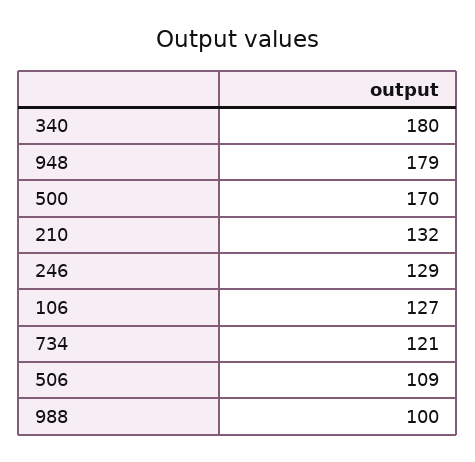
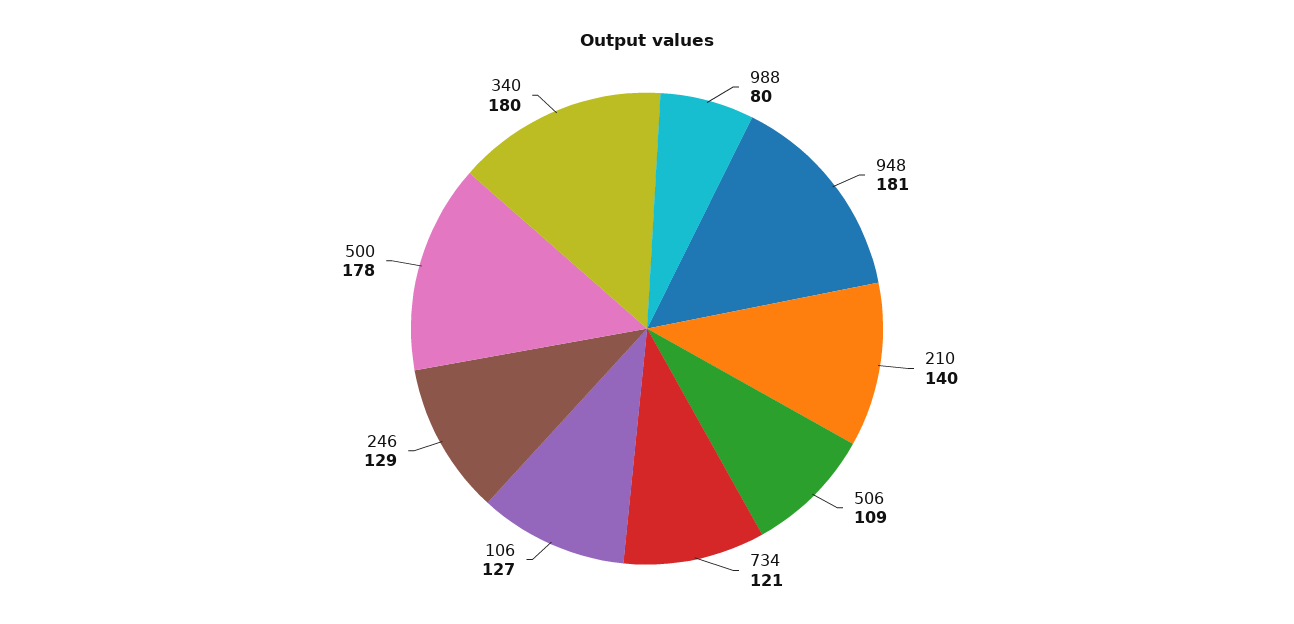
948: 179 -> 181
500: 170 -> 178
210: 132 -> 140
988: 100 -> 80

